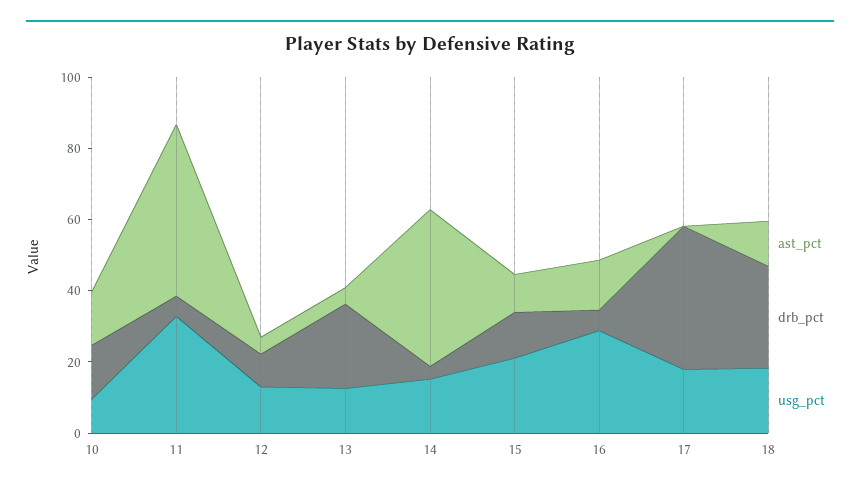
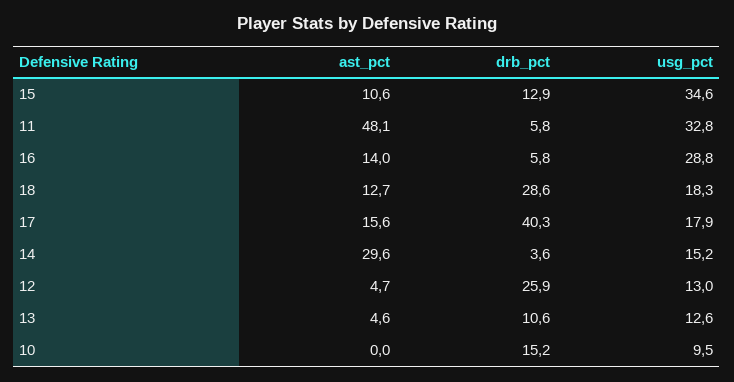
ast_pct, 10: 15 -> 0
drb_pct, 12: 10 -> 25.9
drb_pct, 13: 25 -> 10.6
ast_pct, 14: 45 -> 29.6
usg_pct, 15: 20 -> 34.6
ast_pct, 17: 0 -> 15.6

